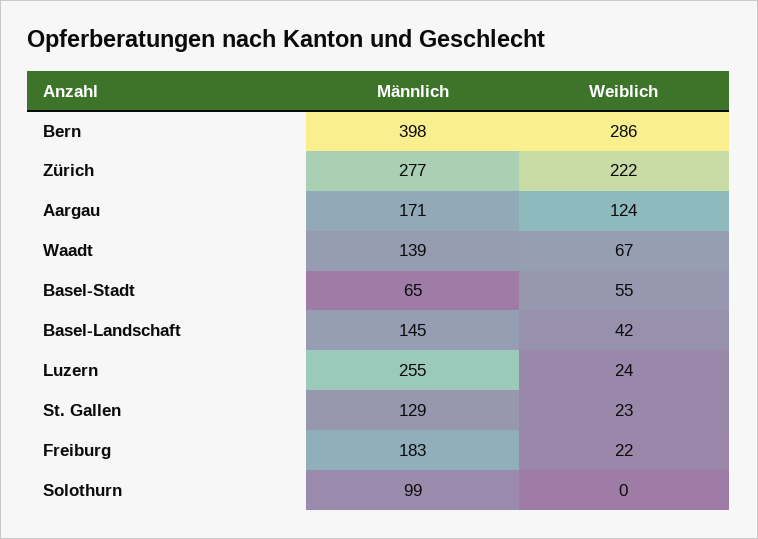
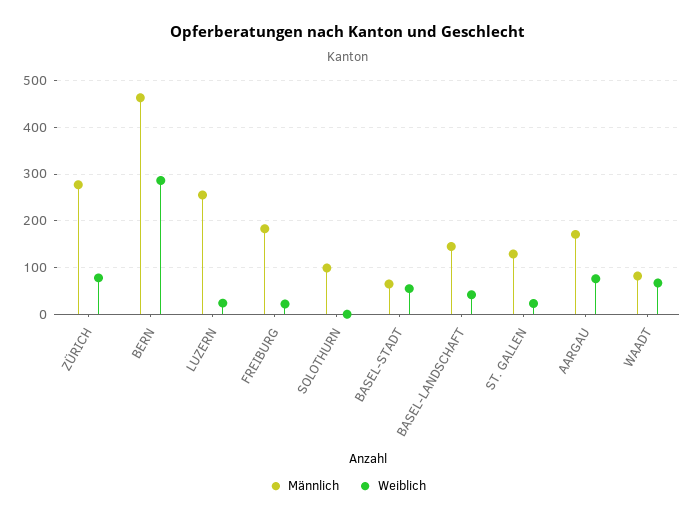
Männlich, Bern: 398 -> 460
Weiblich, Zürich: 222 -> 80
Weiblich, Aargau: 124 -> 80
Männlich, Waadt: 139 -> 80

